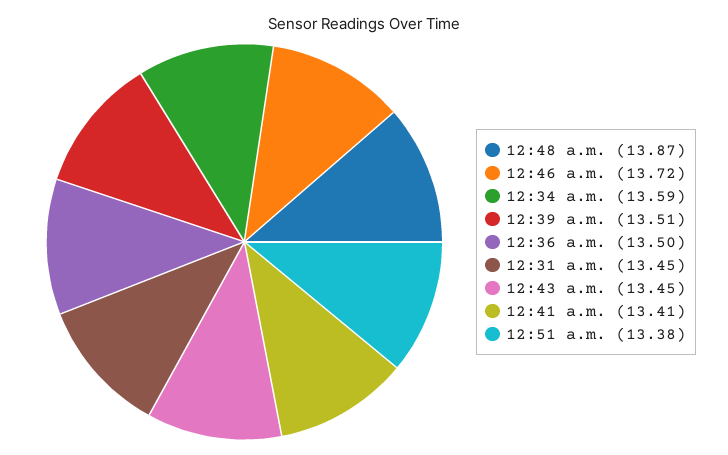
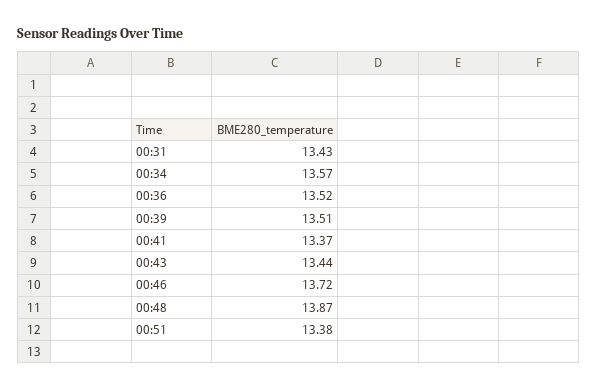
12:34 a.m.: 13.59 -> 13.57
12:36 a.m.: 13.5 -> 13.52
12:31 a.m.: 13.45 -> 13.43
12:43 a.m.: 13.45 -> 13.44
12:41 a.m.: 13.41 -> 13.37

